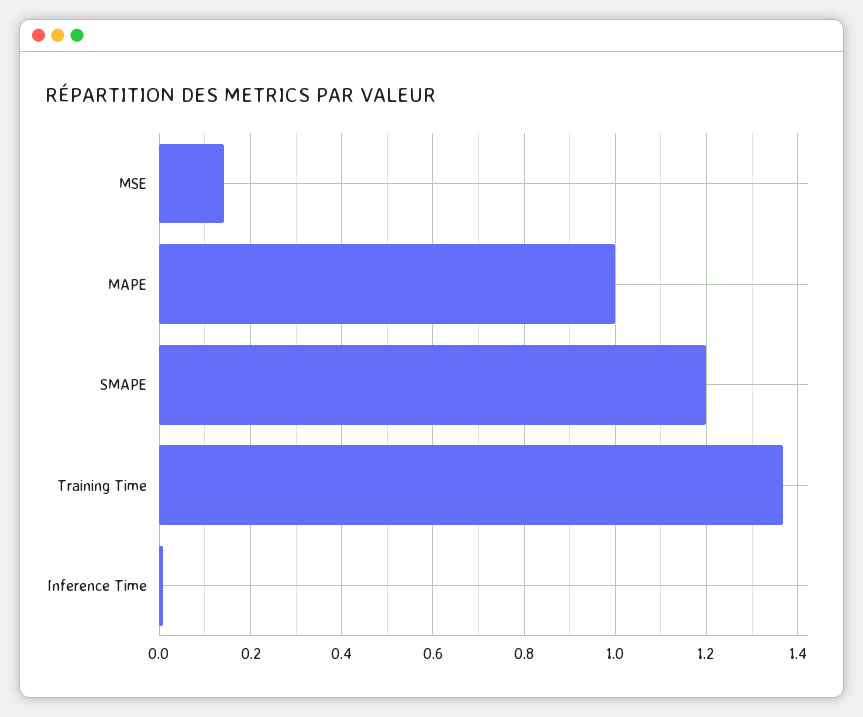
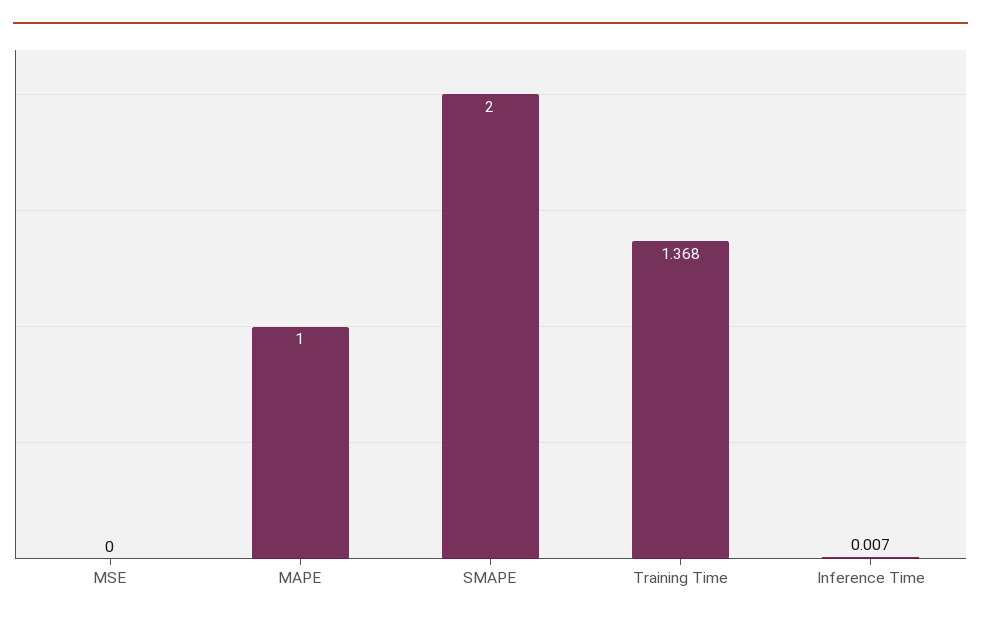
MSE: 0.14 -> 0
SMAPE: 1.2 -> 2

